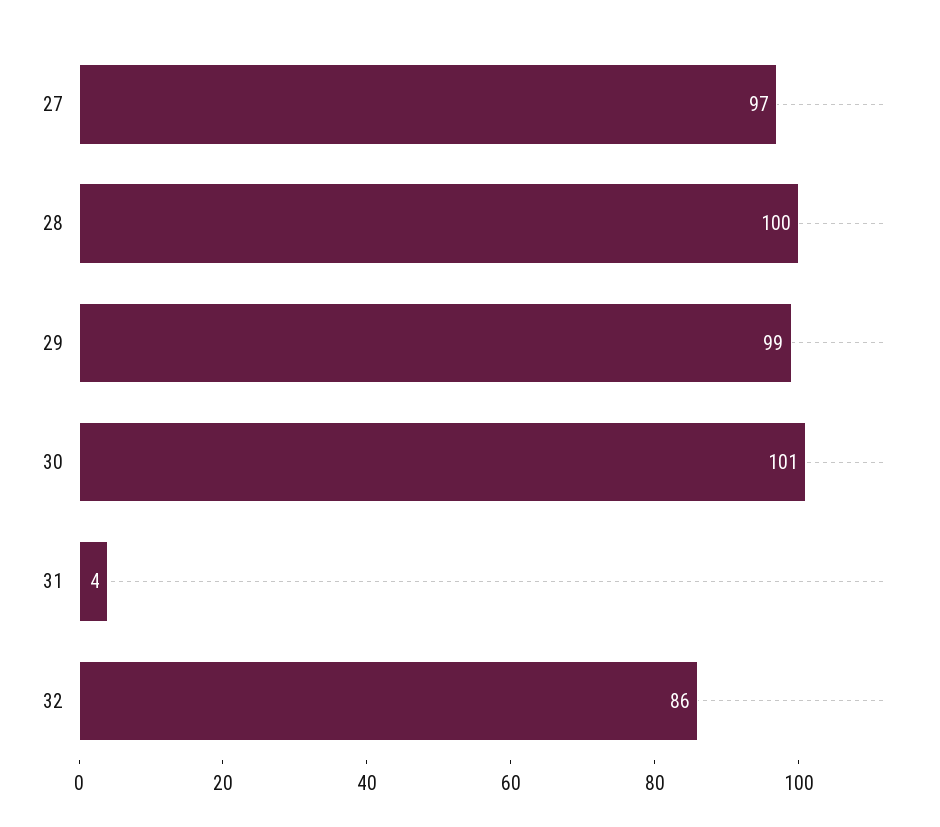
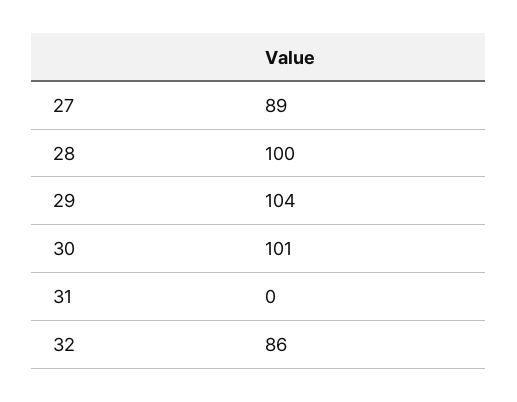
27: 97 -> 89
29: 99 -> 104
31: 4 -> 0

